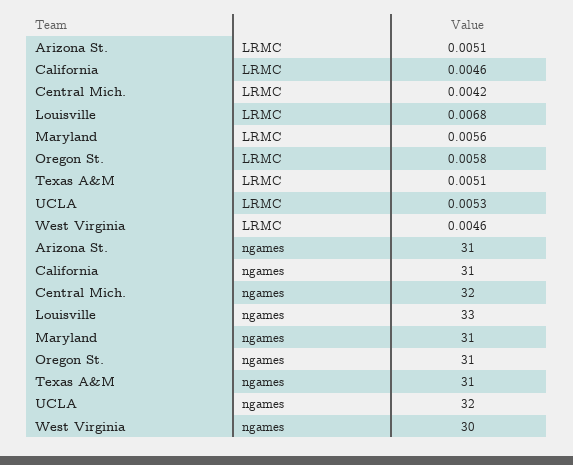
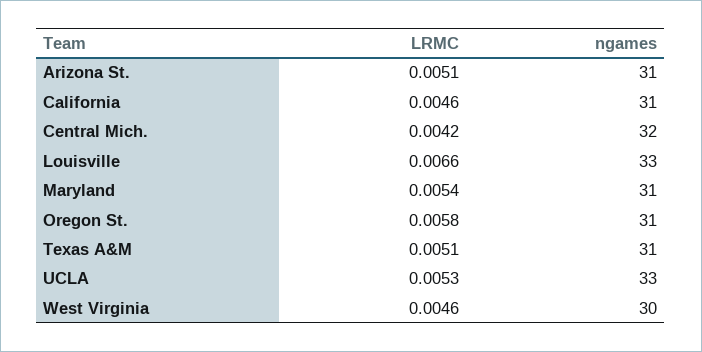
Louisville, LRMC: 0.0068 -> 0.0066
Maryland, LRMC: 0.0056 -> 0.0054
UCLA, ngames: 32 -> 33

